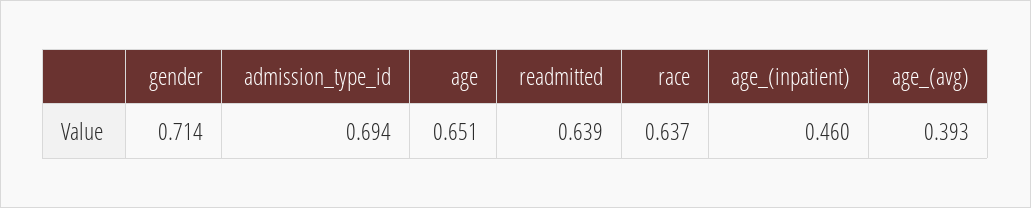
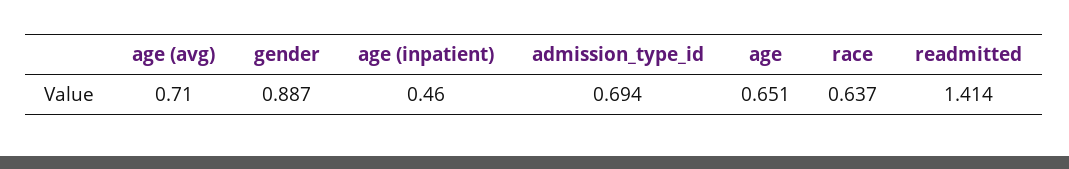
gender: 0.714 -> 0.887
readmitted: 0.639 -> 1.414
age_(avg): 0.393 -> 0.71

